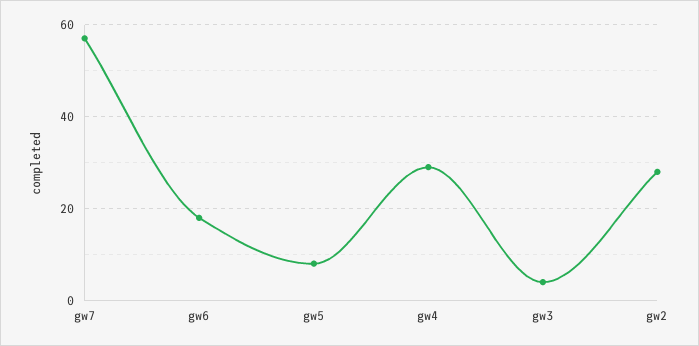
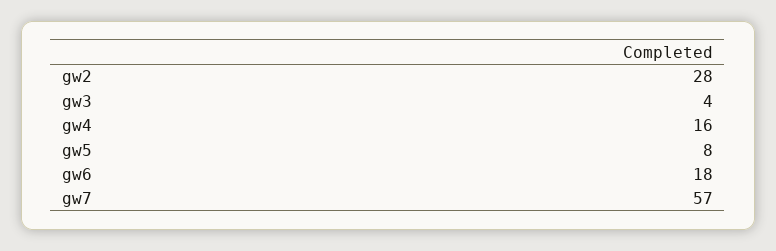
gw4: 30 -> 16

